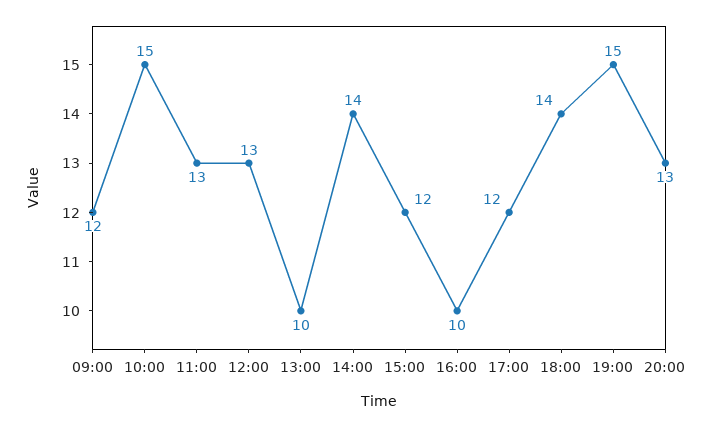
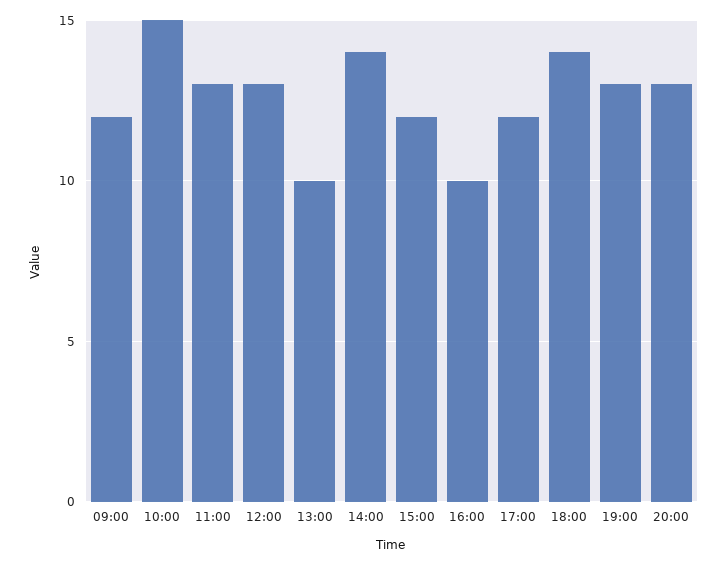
19:00: 15 -> 13

